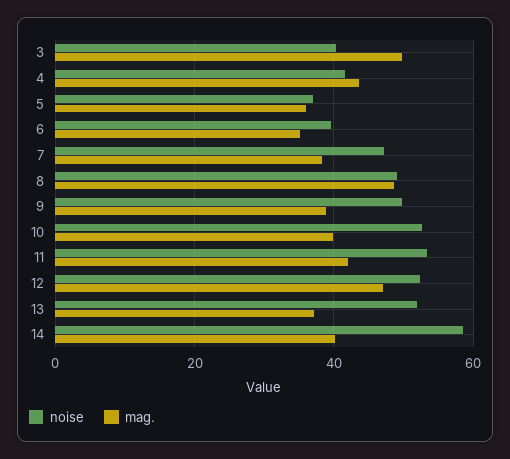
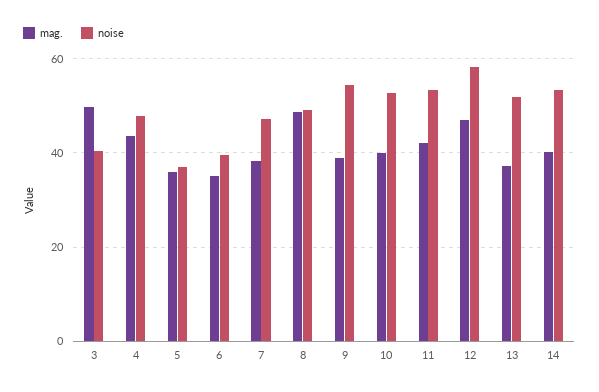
noise, 4: 42 -> 48
noise, 9: 50 -> 54
noise, 12: 52 -> 58
noise, 14: 58 -> 54

